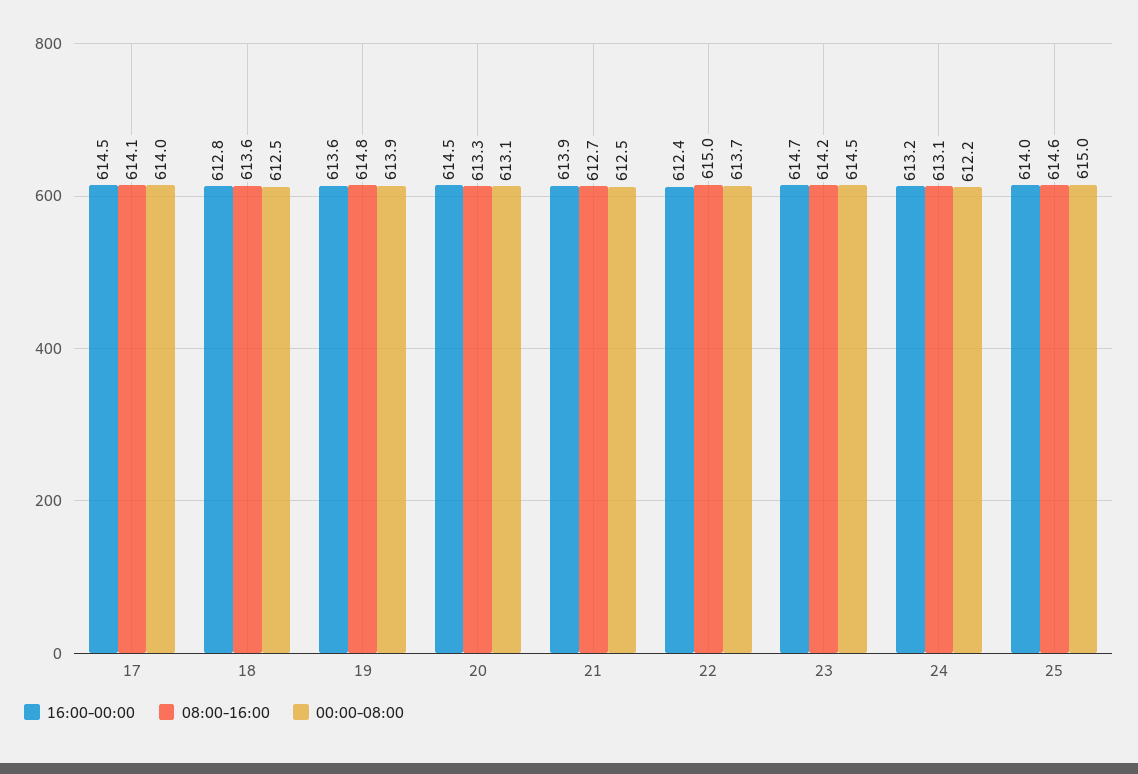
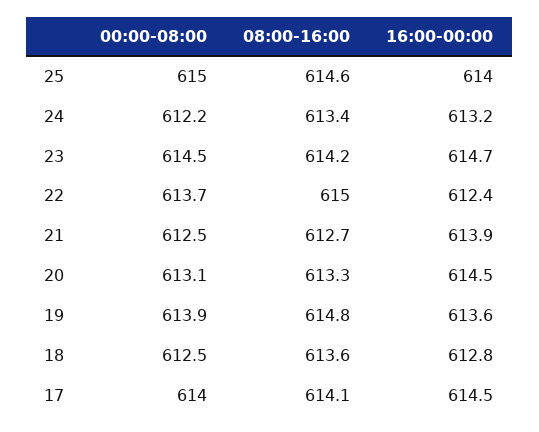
08:00-16:00, 24: 613.1 -> 613.4

